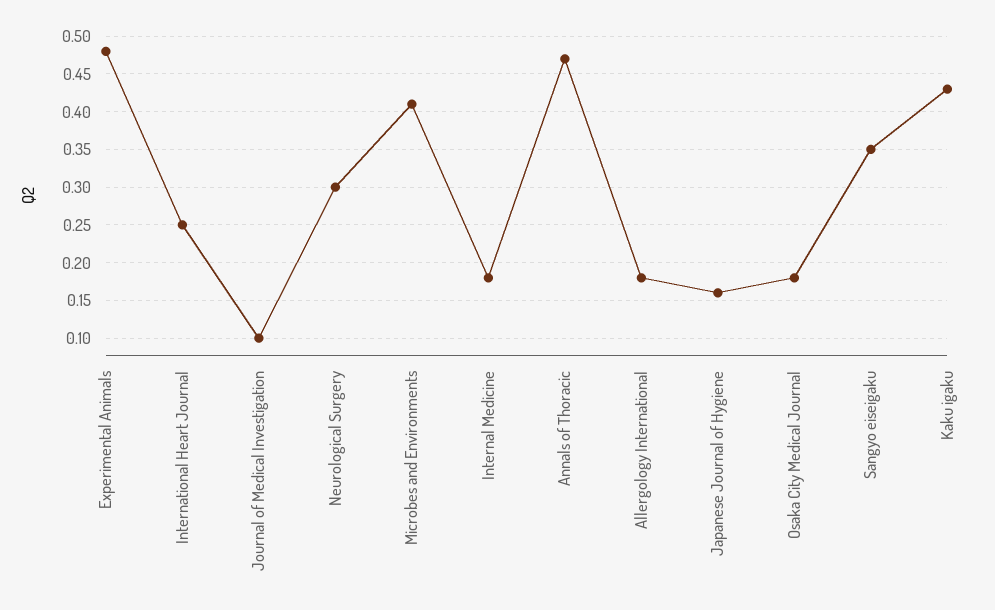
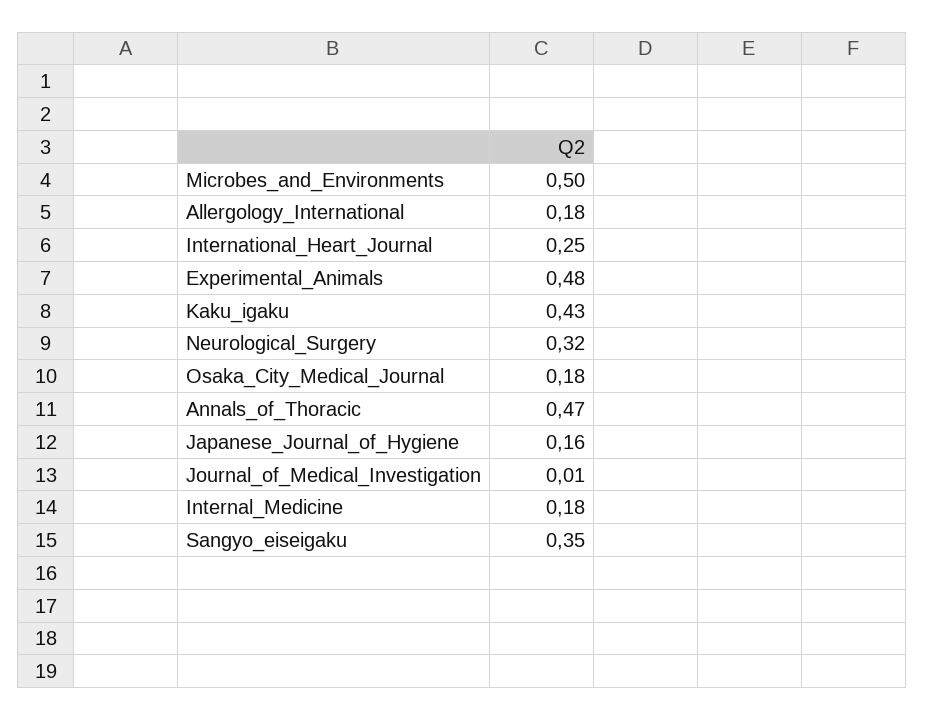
Journal of Medical Investigation: 0.1 -> 0.01
Neurological Surgery: 0.3 -> 0.32
Microbes and Environments: 0.41 -> 0.5

